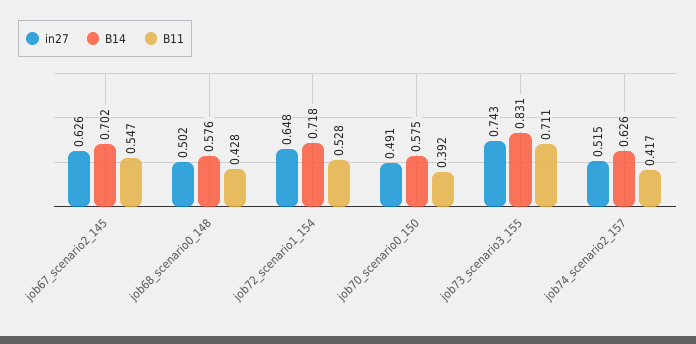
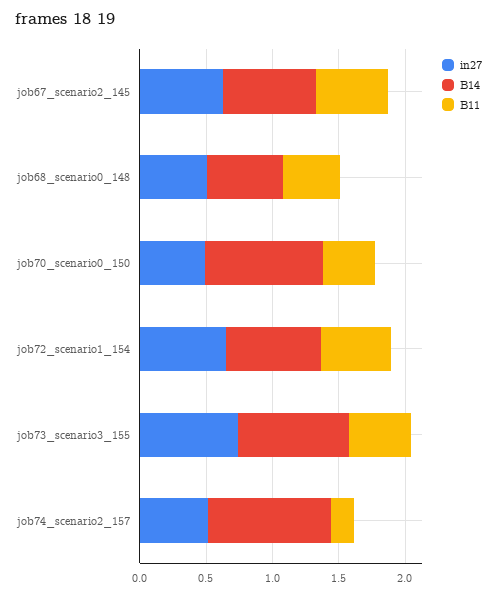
B14, job70_scenario0_150: 0.575 -> 0.9
B11, job73_scenario3_155: 0.711 -> 0.5
B14, job74_scenario2_157: 0.626 -> 0.9
B11, job74_scenario2_157: 0.417 -> 0.2

